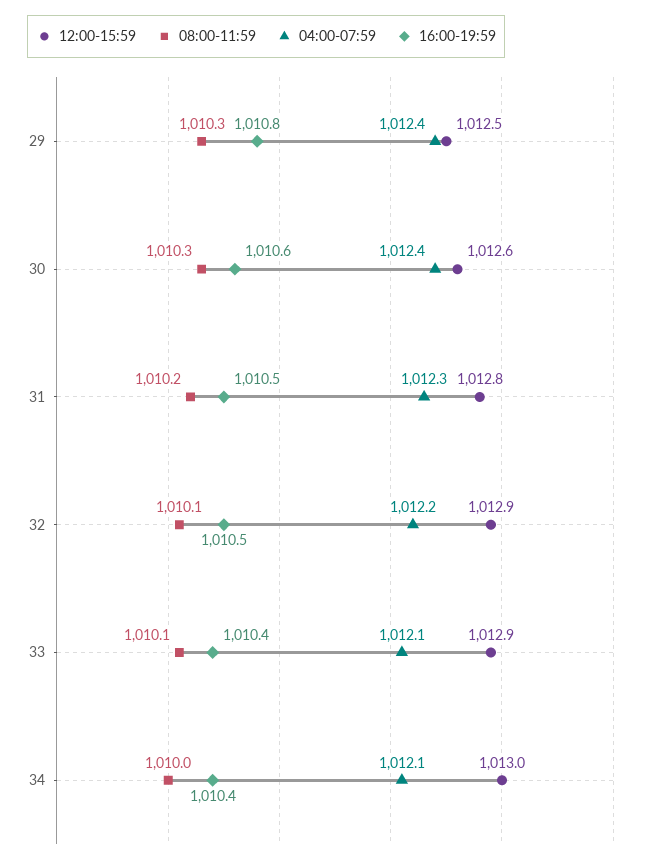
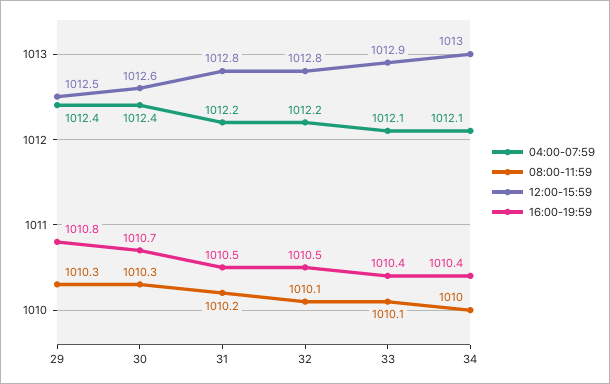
16:00-19:59, 30: 1010.6 -> 1010.7
04:00-07:59, 31: 1012.3 -> 1012.2
12:00-15:59, 32: 1012.9 -> 1012.8

